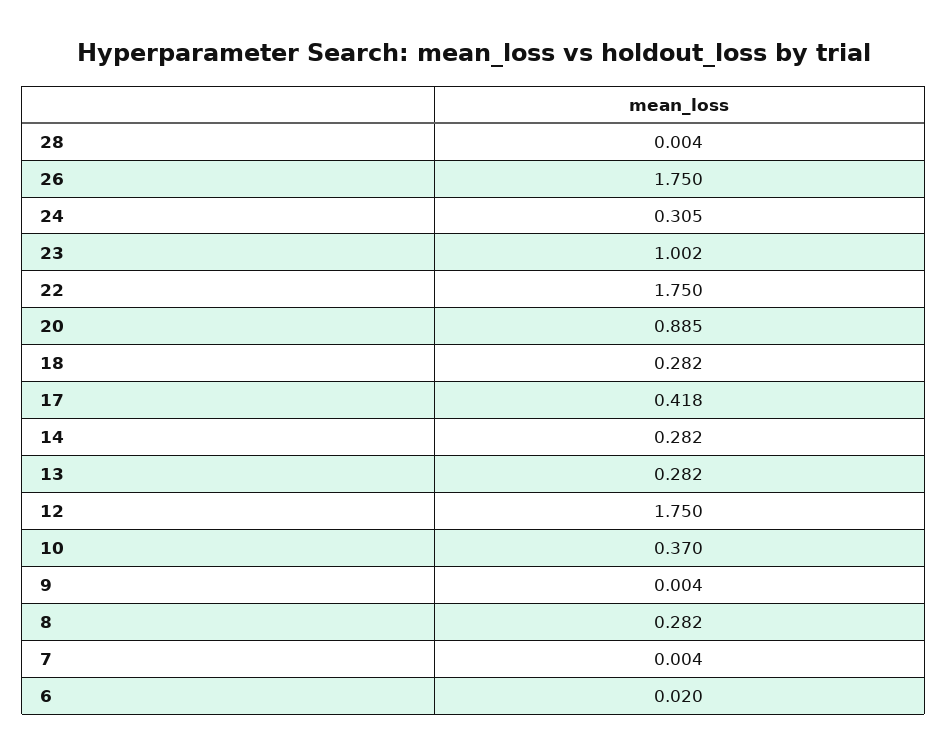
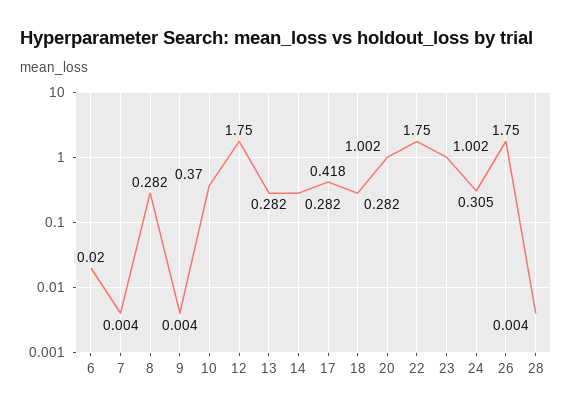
20: 0.885 -> 1.002

